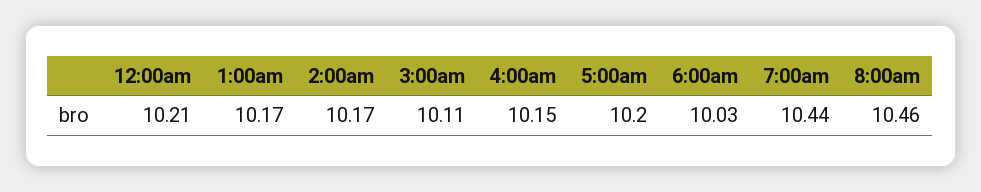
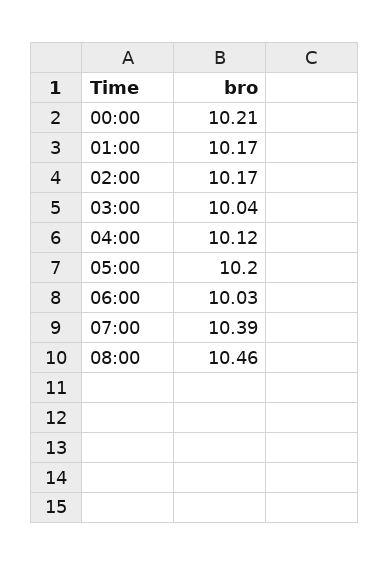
3:00am: 10.11 -> 10.04
4:00am: 10.15 -> 10.12
7:00am: 10.44 -> 10.39

